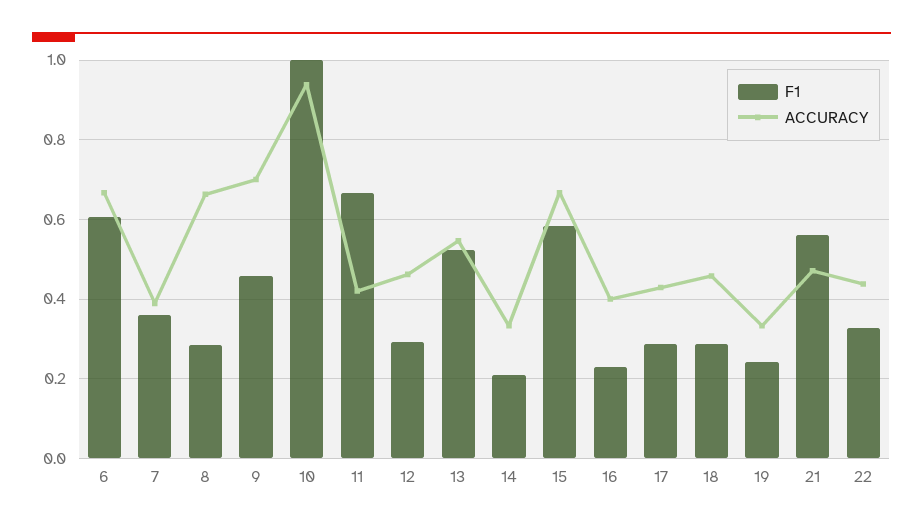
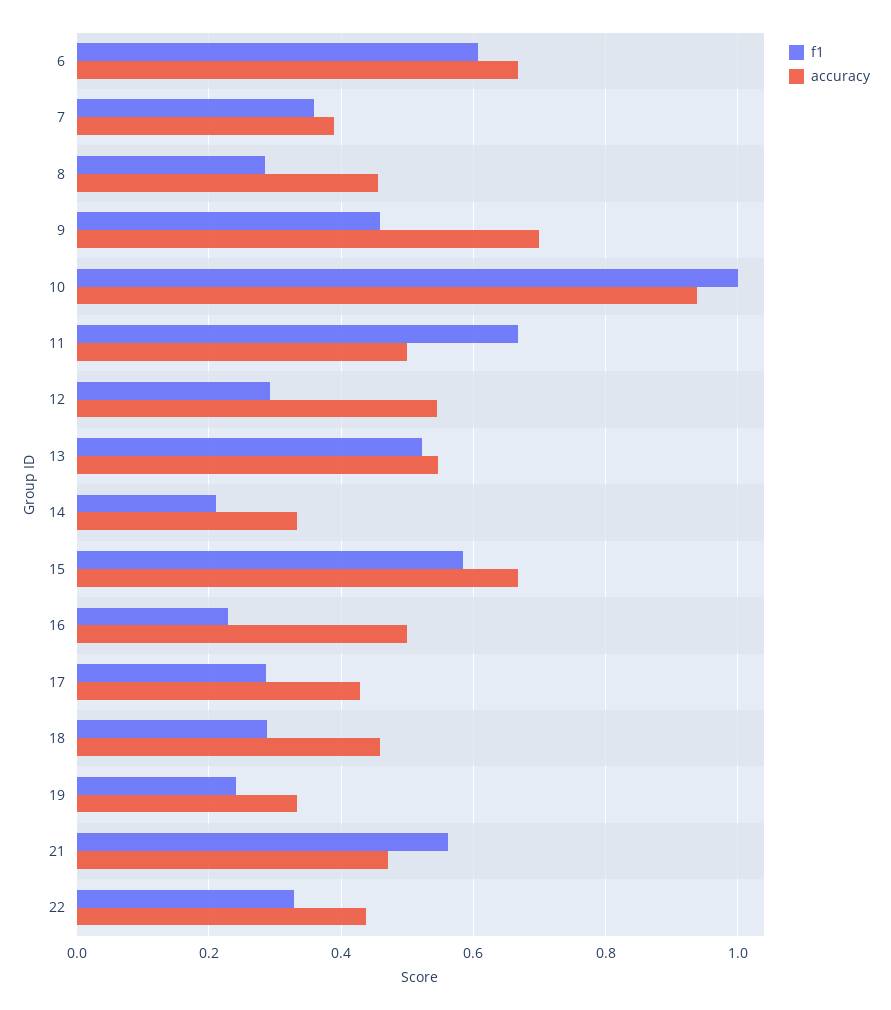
ACCURACY, 8: 0.66 -> 0.46
ACCURACY, 11: 0.42 -> 0.5
ACCURACY, 12: 0.46 -> 0.54
ACCURACY, 16: 0.4 -> 0.5

